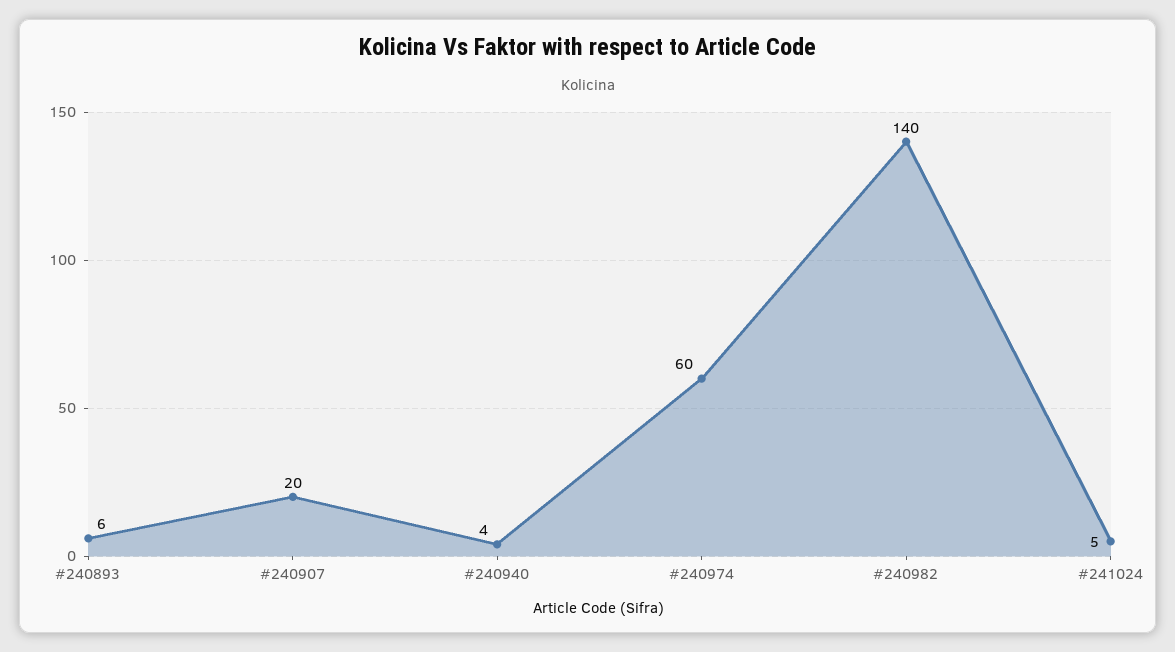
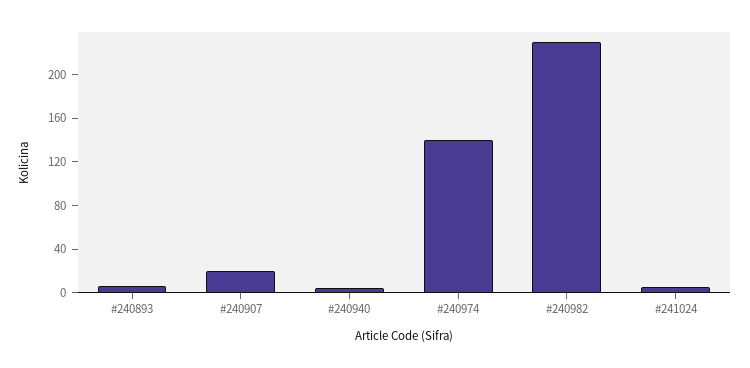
#240974: 60 -> 140
#240982: 140 -> 230

